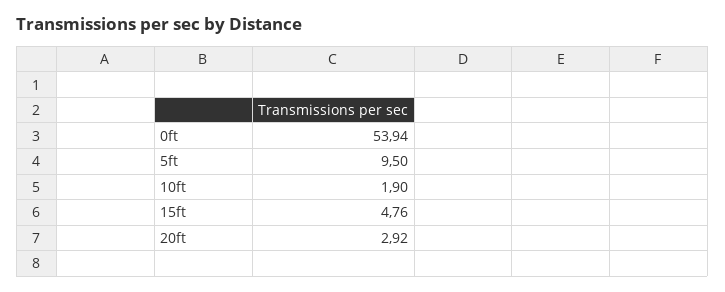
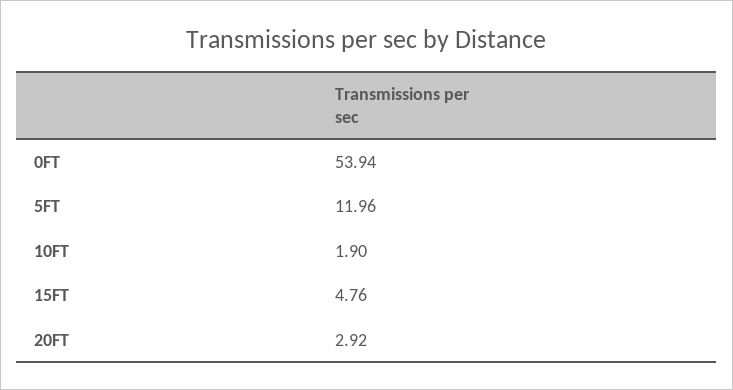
5ft: 9.5 -> 11.96

